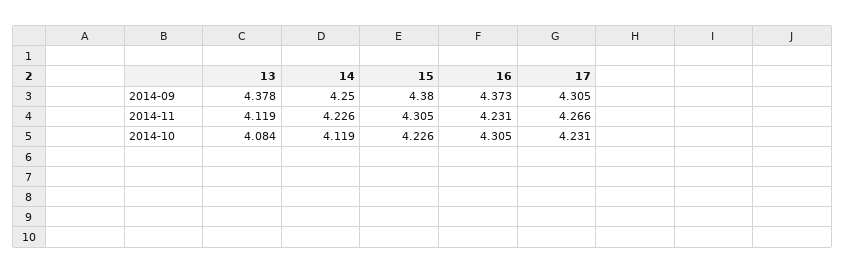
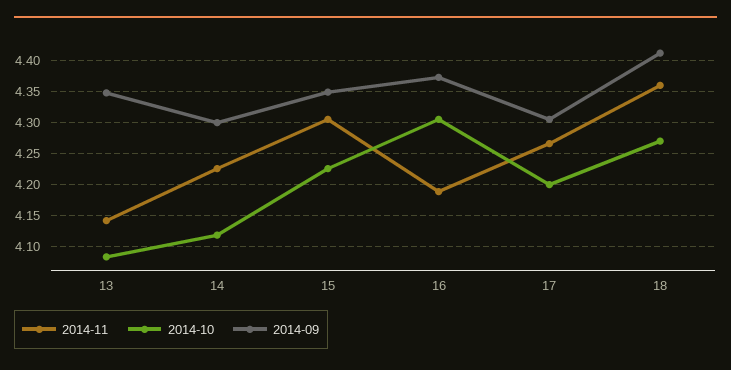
2014-09, 13: 4.378 -> 4.35
2014-09, 14: 4.25 -> 4.3
2014-09, 15: 4.38 -> 4.35
2014-11, 13: 4.119 -> 4.14
2014-11, 16: 4.231 -> 4.19
2014-10, 17: 4.231 -> 4.2
2014-11, 18: none -> 4.36
2014-10, 18: none -> 4.27
2014-09, 18: none -> 4.41

